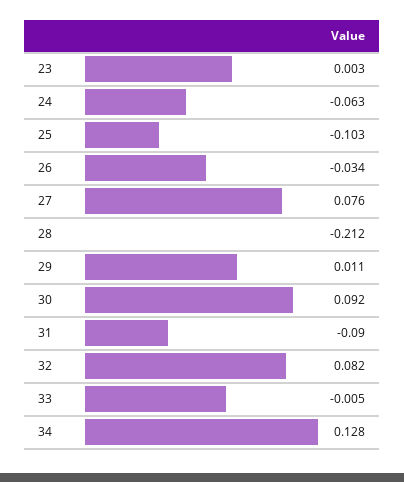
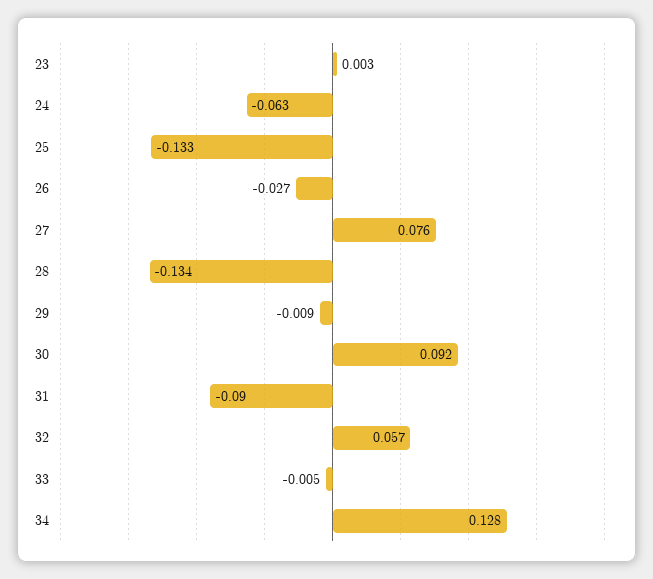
25: -0.103 -> -0.133
26: -0.034 -> -0.027
28: -0.212 -> -0.134
29: 0.011 -> -0.009
32: 0.082 -> 0.057

